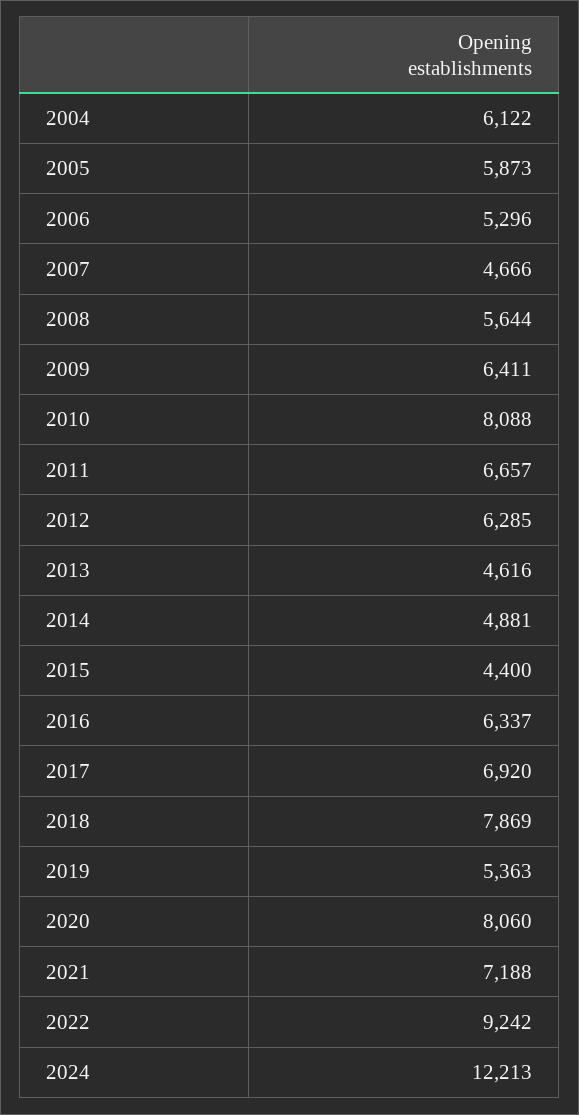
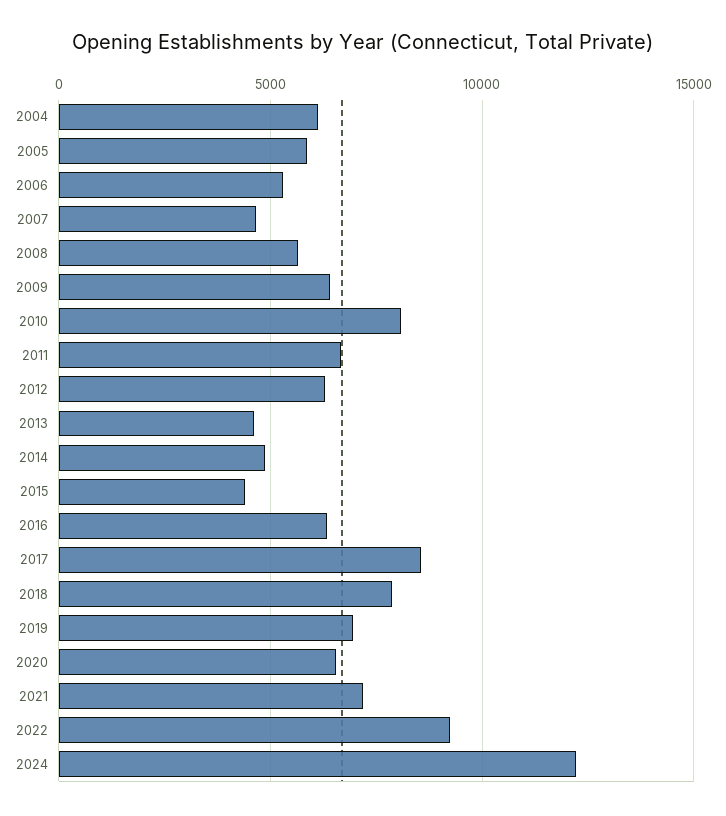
2017: 6920 -> 8500
2019: 5363 -> 7000
2020: 8060 -> 6500

